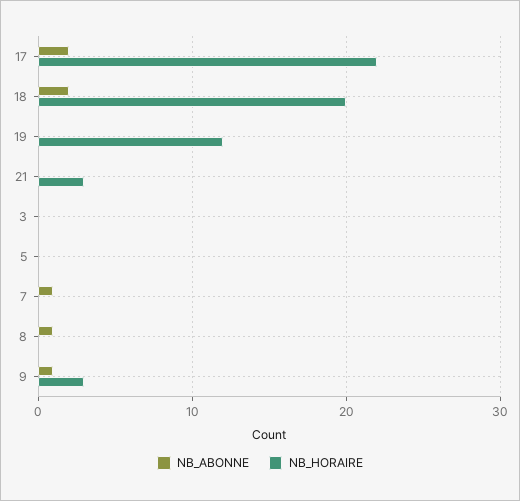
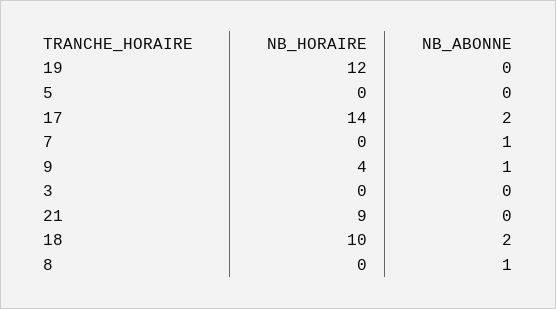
NB_HORAIRE, 17: 22 -> 14
NB_HORAIRE, 18: 20 -> 10
NB_HORAIRE, 21: 3 -> 9
NB_HORAIRE, 9: 3 -> 4

